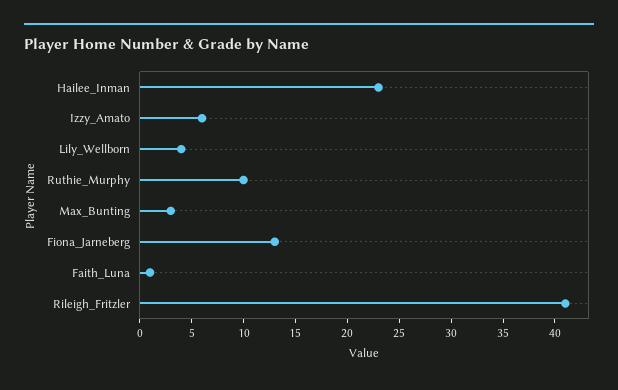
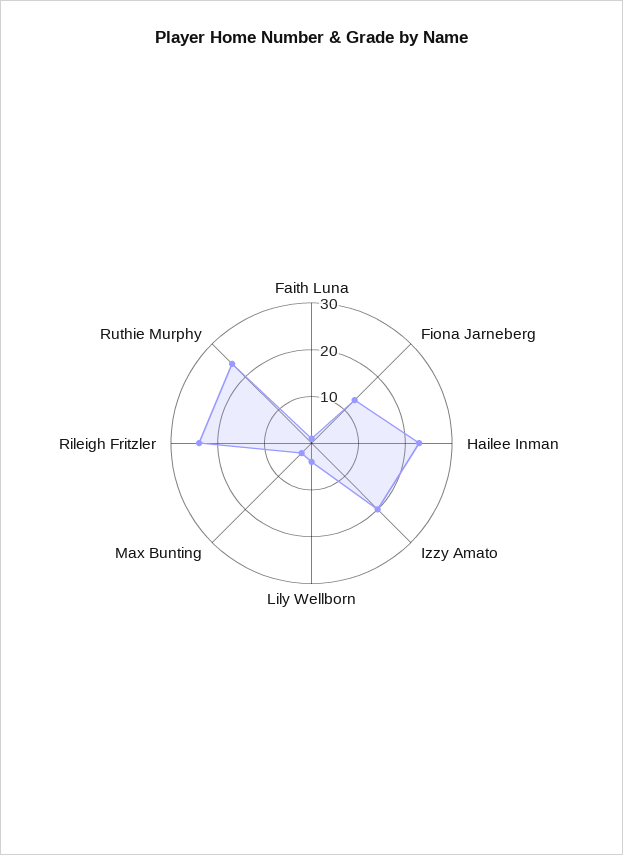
Izzy_Amato: 6 -> 20
Ruthie_Murphy: 10 -> 25
Rileigh_Fritzler: 41 -> 25

